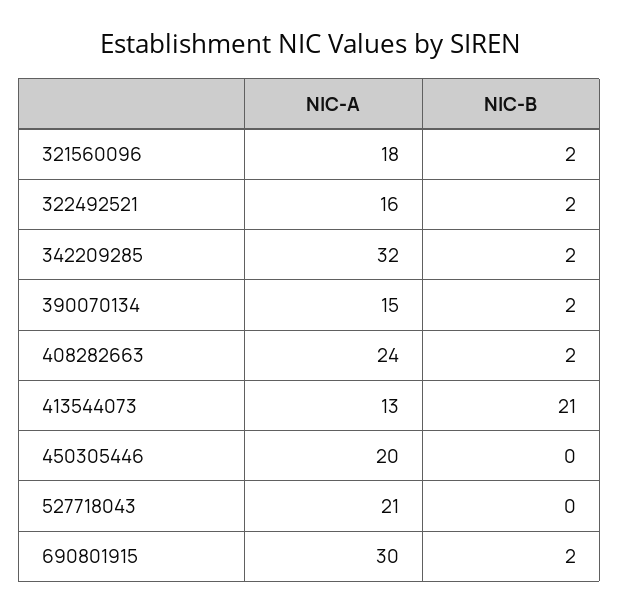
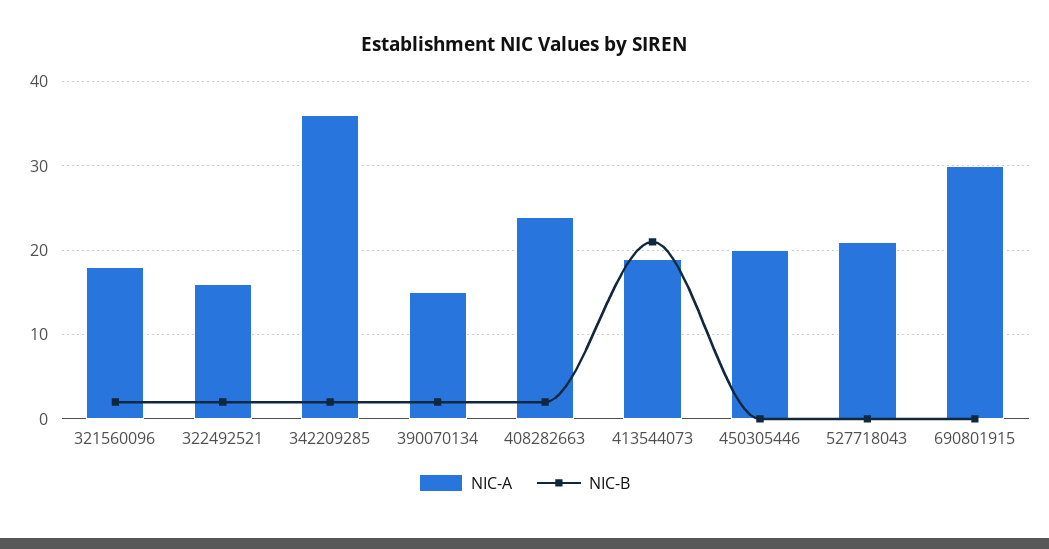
NIC-A, 342209285: 32 -> 36
NIC-A, 413544073: 13 -> 19
NIC-B, 690801915: 2 -> 0

